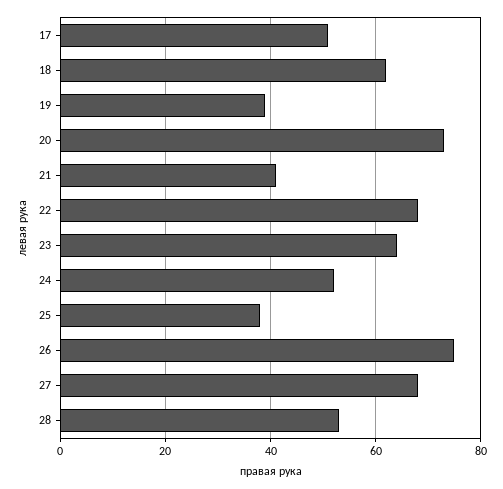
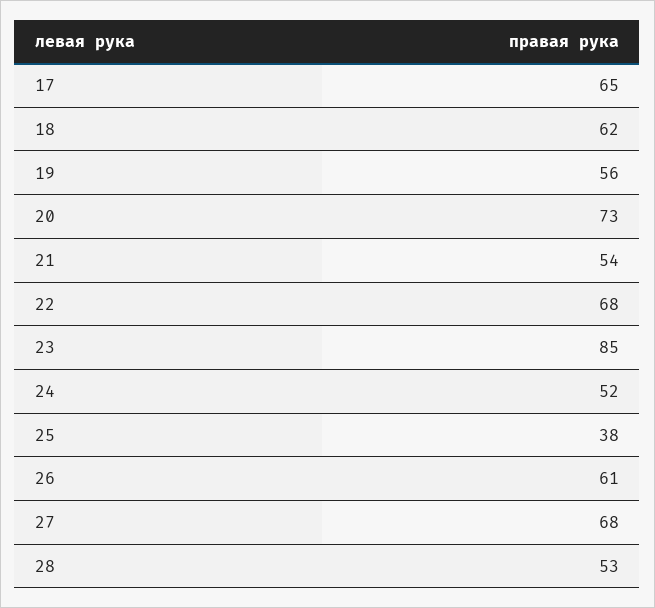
17: 50 -> 65
19: 40 -> 56
21: 40 -> 54
23: 65 -> 85
26: 75 -> 61

